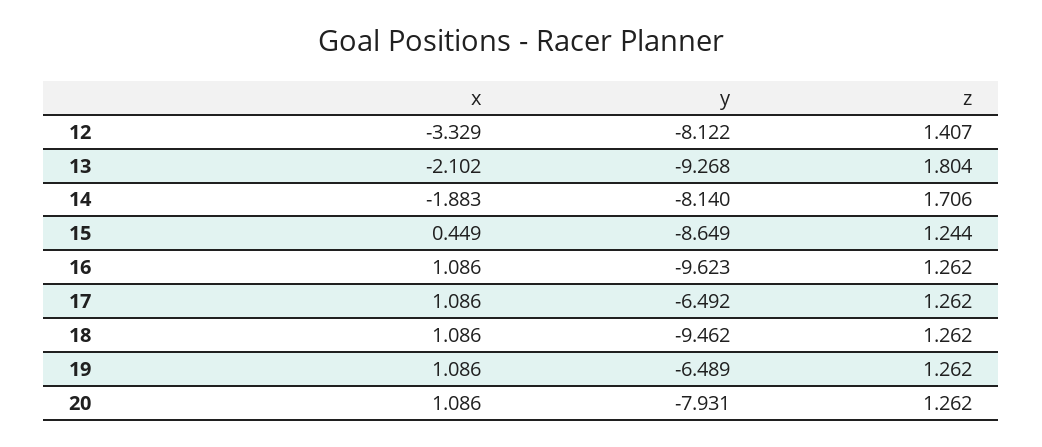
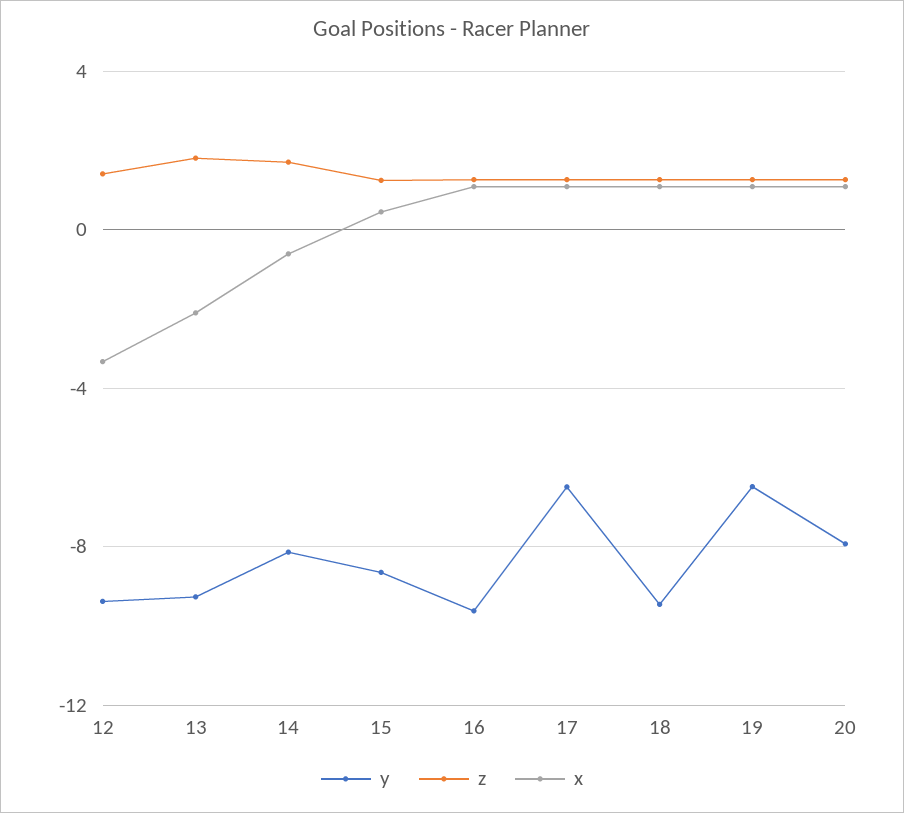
y, 12: -8.122 -> -9.5
x, 14: -1.883 -> -0.5

